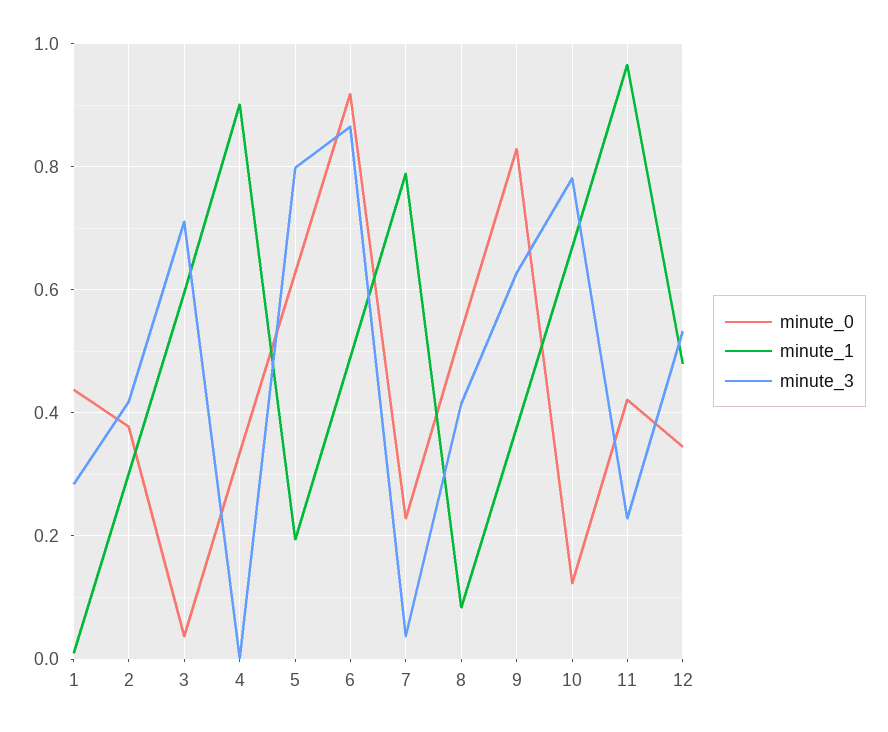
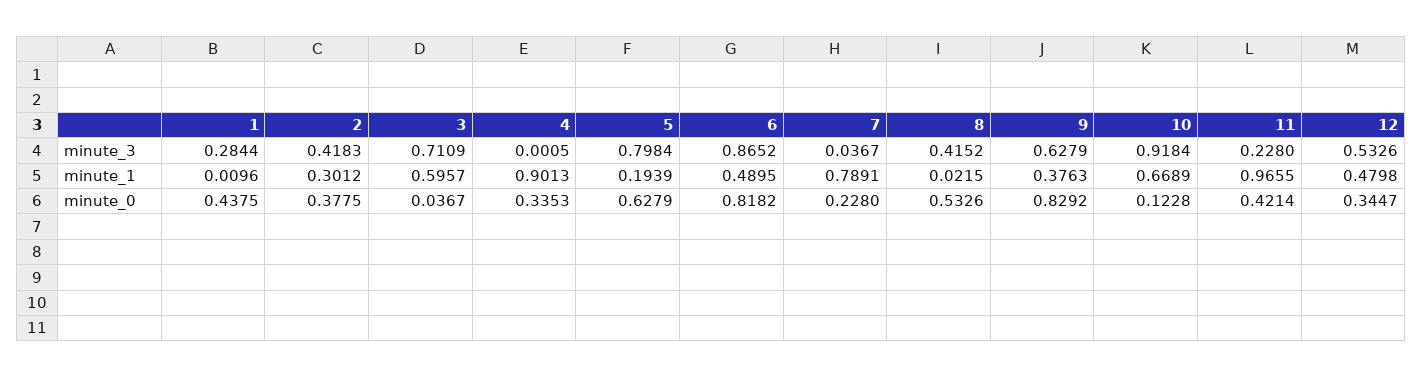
minute_0, 6: 0.92 -> 0.8182
minute_1, 8: 0.08 -> 0.0215
minute_3, 10: 0.78 -> 0.9184

